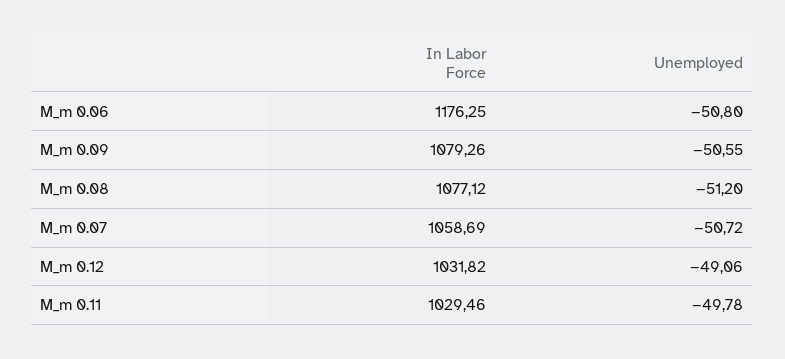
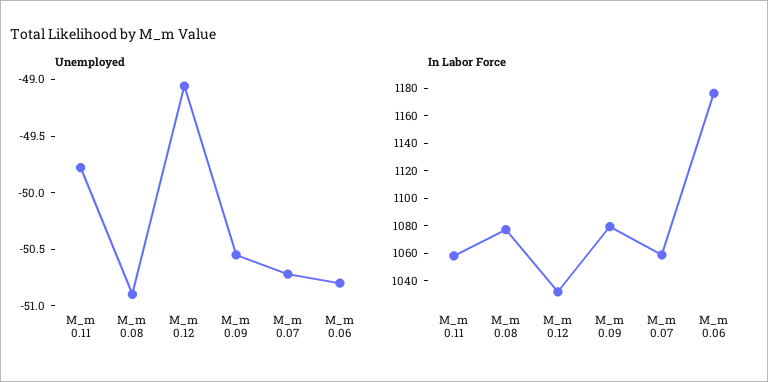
Unemployed, M_m 0.08: -51.2 -> -50.9
In Labor Force, M_m 0.11: 1029.46 -> 1060

